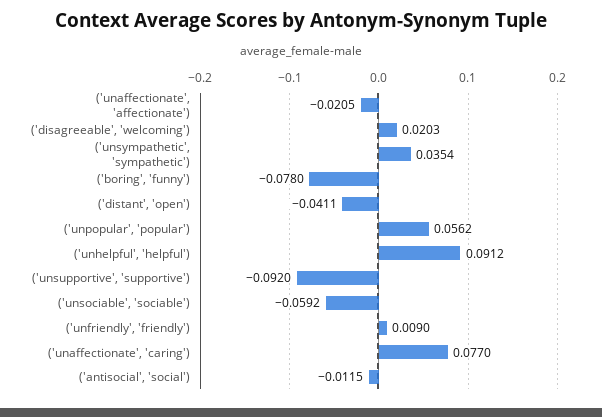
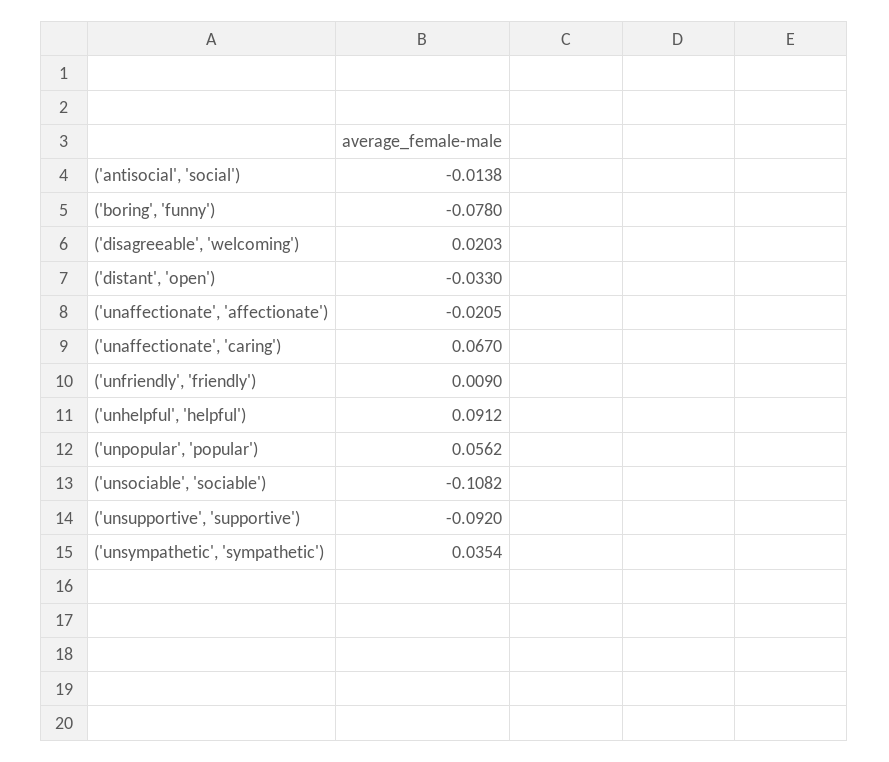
('distant', 'open'): -0.0411 -> -0.033
('unsociable', 'sociable'): -0.0592 -> -0.1082
('unaffectionate', 'caring'): 0.077 -> 0.067
('antisocial', 'social'): -0.0115 -> -0.0138

